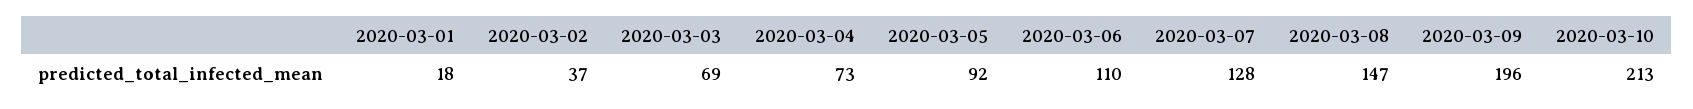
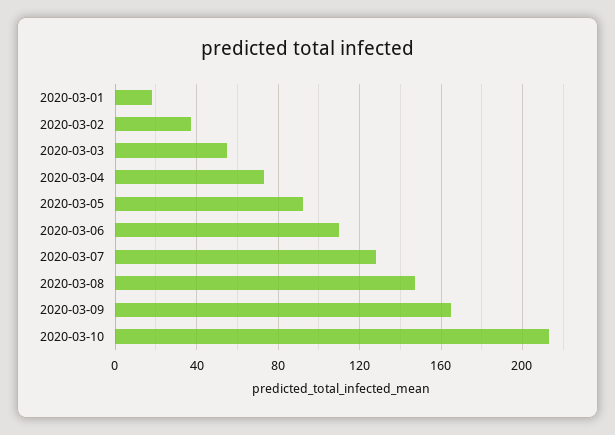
2020-03-03: 69 -> 55
2020-03-09: 196 -> 165

